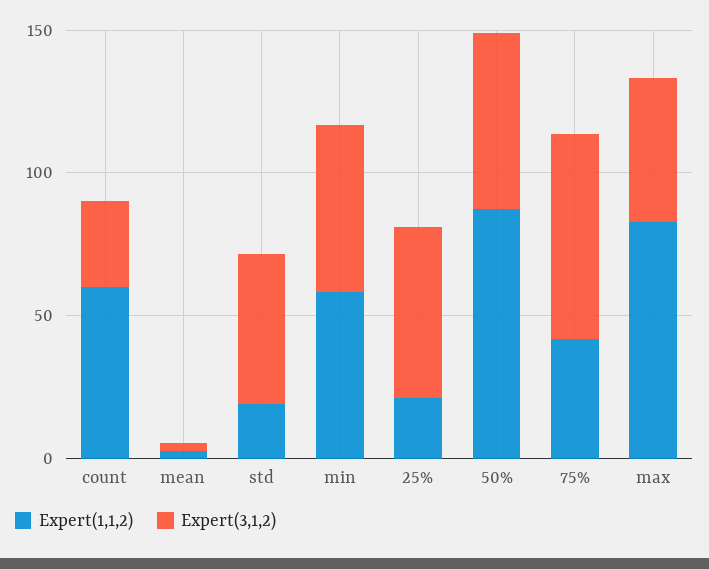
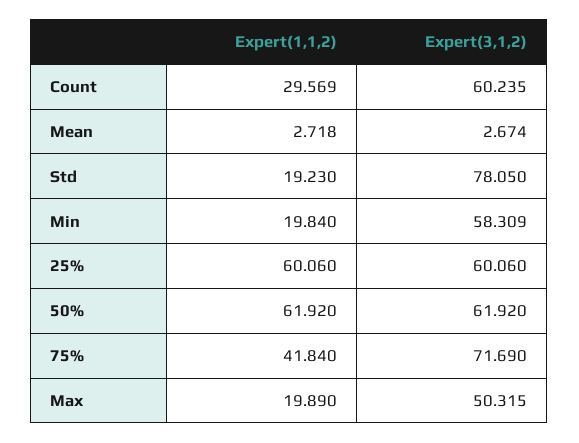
Expert(1,1,2), count: 60 -> 29.569
Expert(3,1,2), count: 30 -> 60.235
Expert(3,1,2), std: 50 -> 78.05
Expert(1,1,2), min: 60 -> 19.84
Expert(1,1,2), 25%: 20 -> 60.06
Expert(1,1,2), 50%: 90 -> 61.92
Expert(1,1,2), max: 80 -> 19.89

